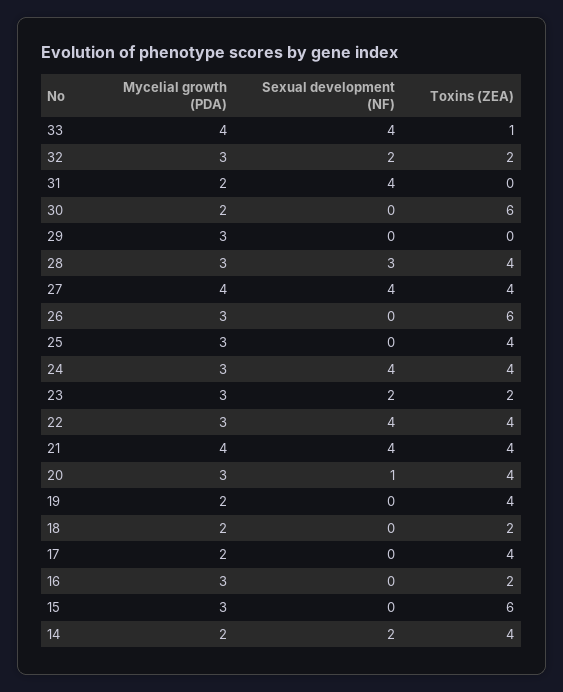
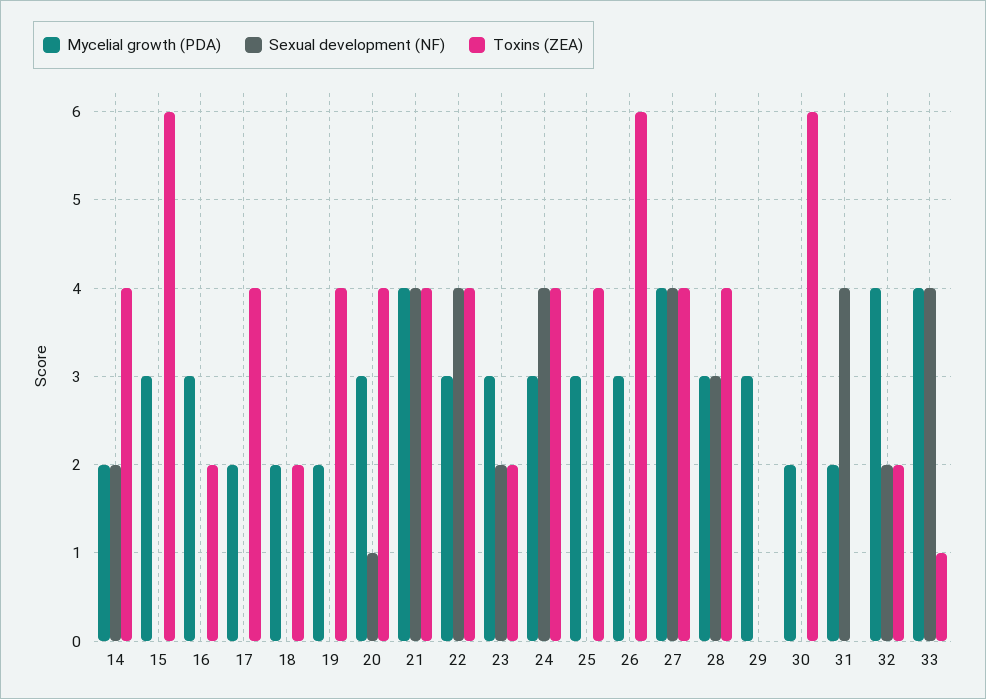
Mycelial growth (PDA), 32: 3 -> 4

